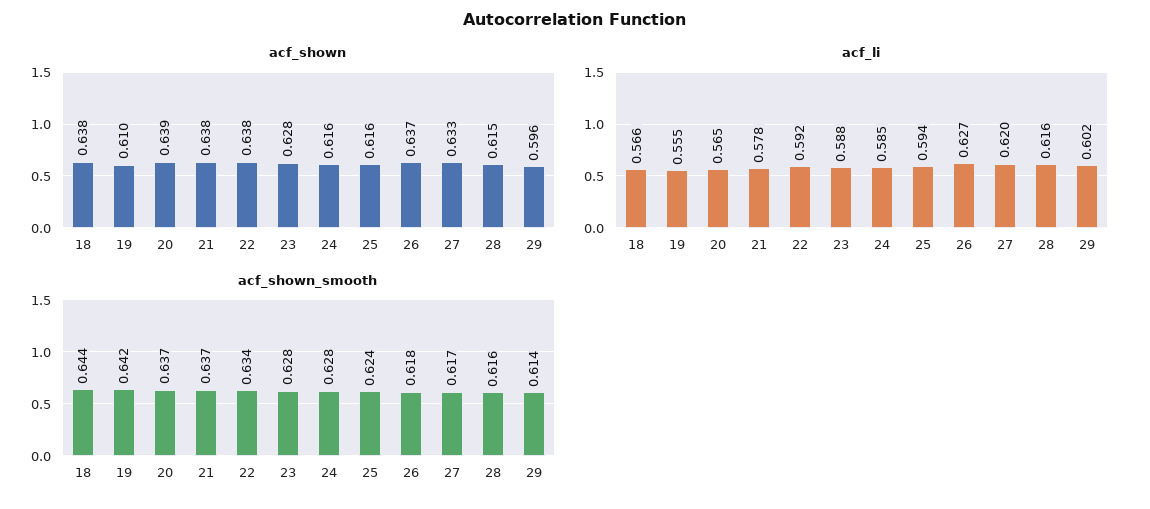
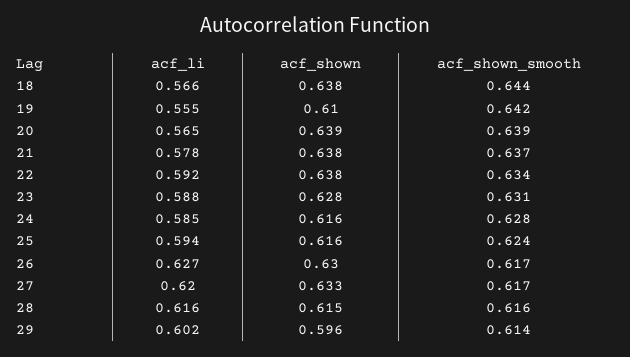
acf_shown, 26: 0.637 -> 0.63
acf_shown_smooth, 20: 0.637 -> 0.639
acf_shown_smooth, 23: 0.628 -> 0.631
acf_shown_smooth, 26: 0.618 -> 0.617

